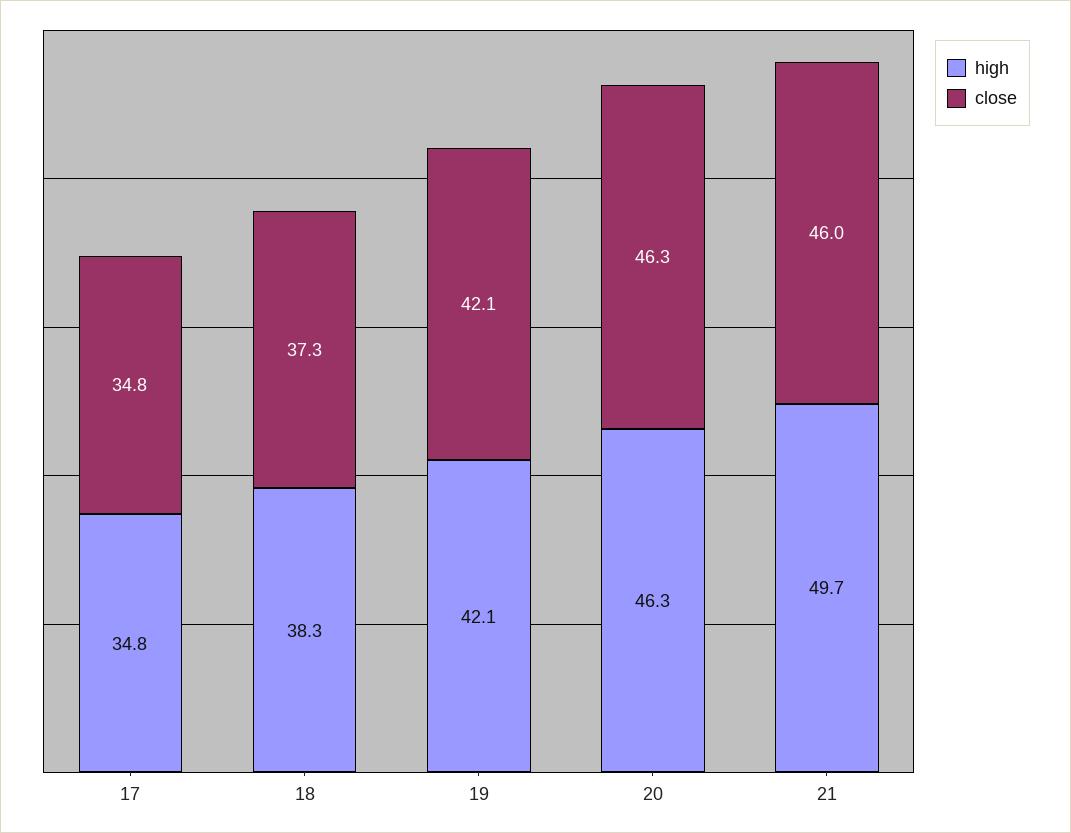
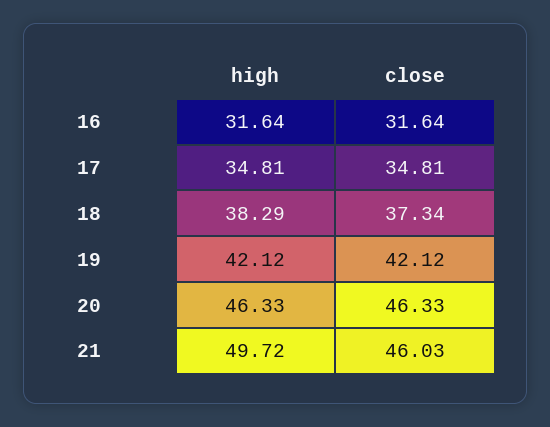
high, 16: none -> 31.64
close, 16: none -> 31.64

